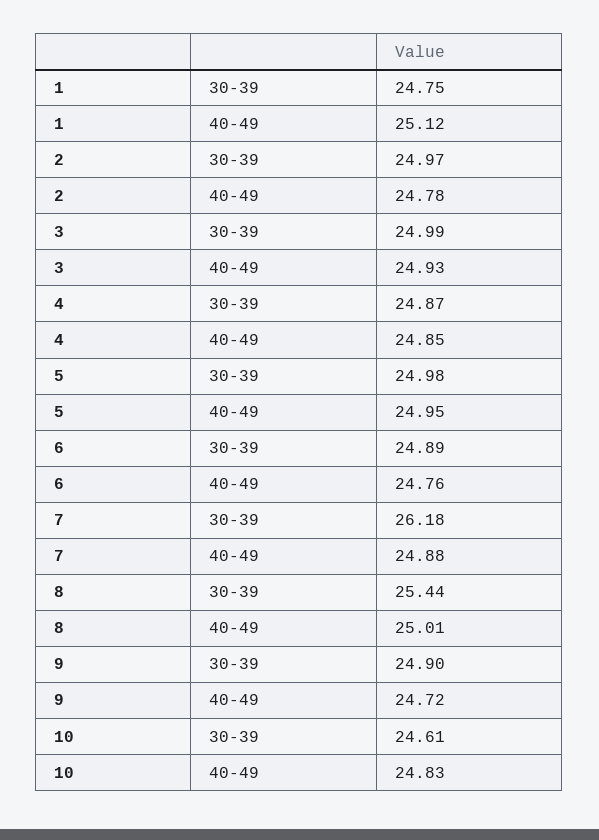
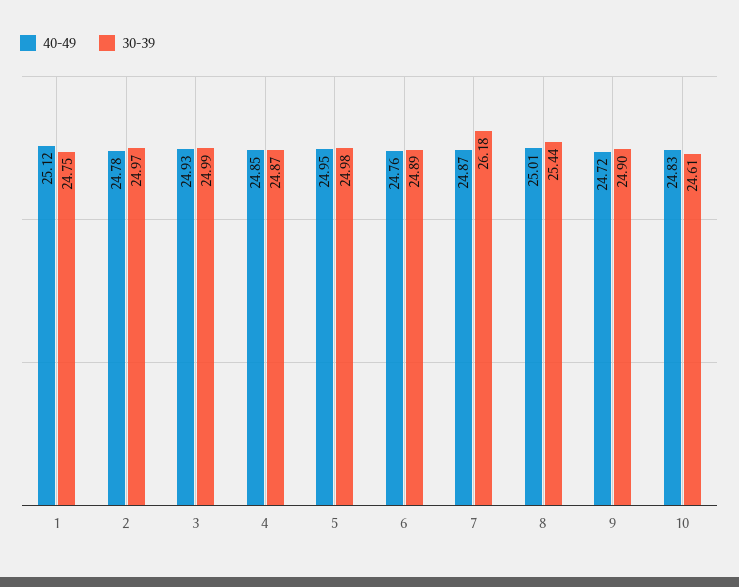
40-49, 7: 24.88 -> 24.87

